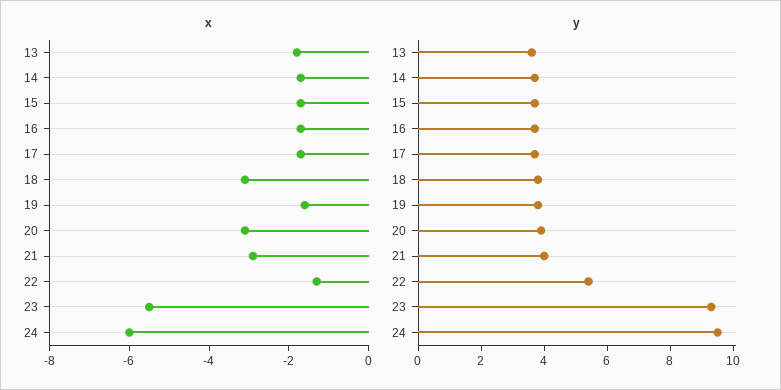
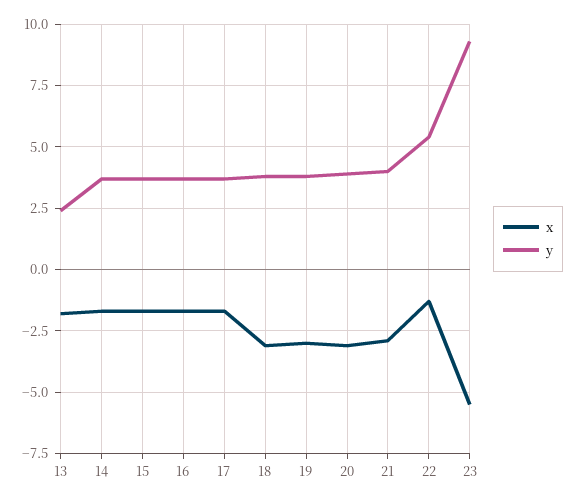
x, 19: -1.5 -> -3
x, 24: -6 -> none
y, 13: 3.5 -> 2.5
y, 24: 9.5 -> none

